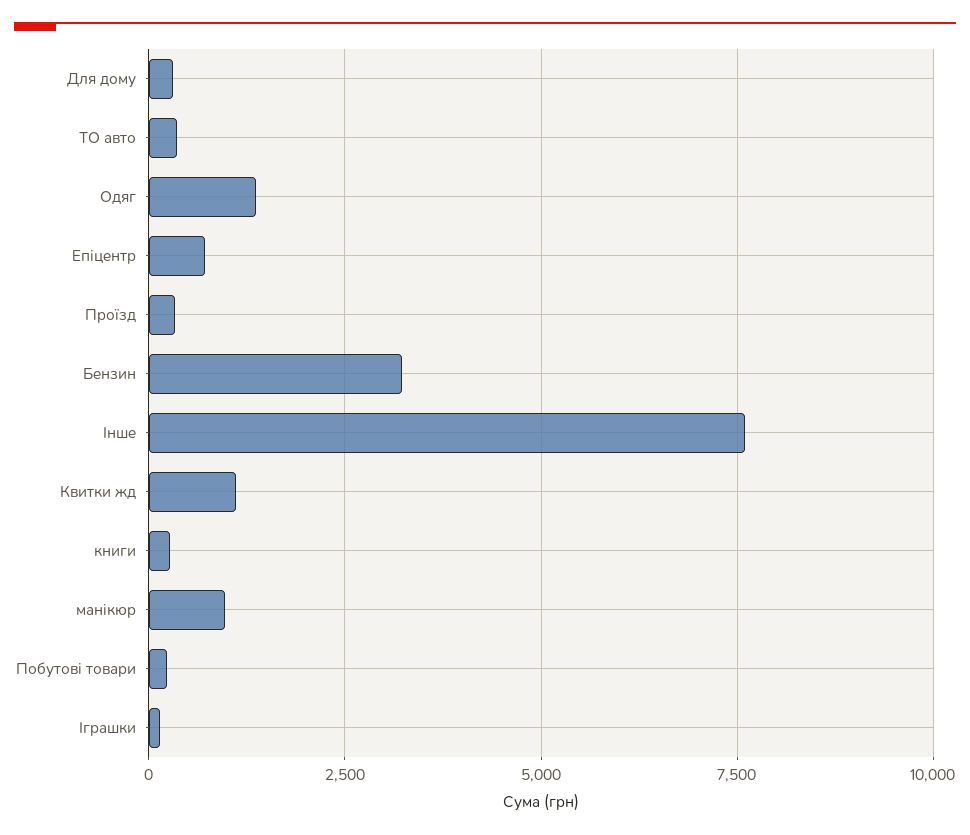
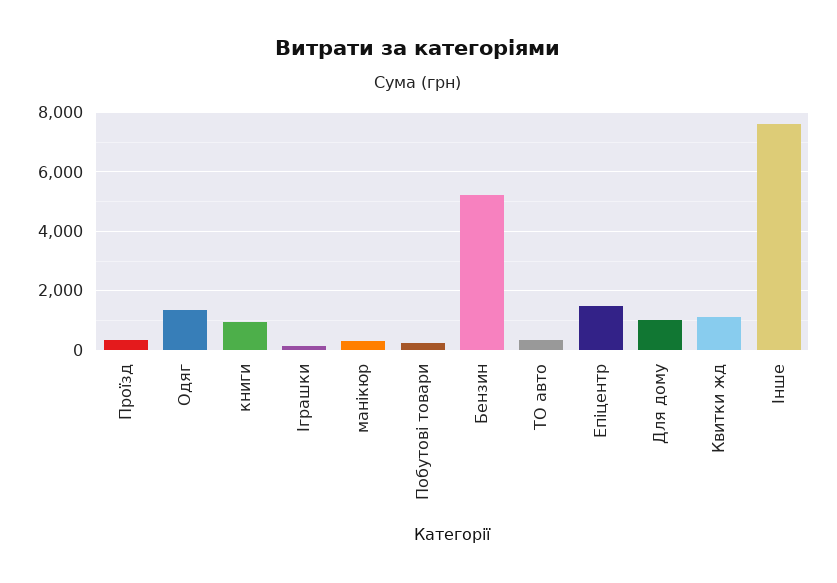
Для дому: 250 -> 1000
Епіцентр: 750 -> 1500
Бензин: 3250 -> 5250
книги: 250 -> 1000
манікюр: 1000 -> 250

